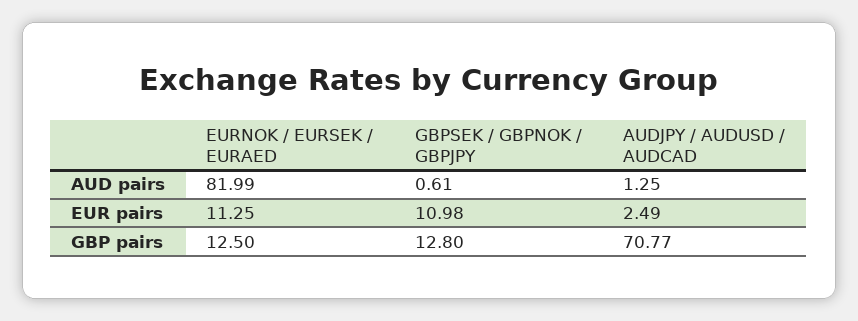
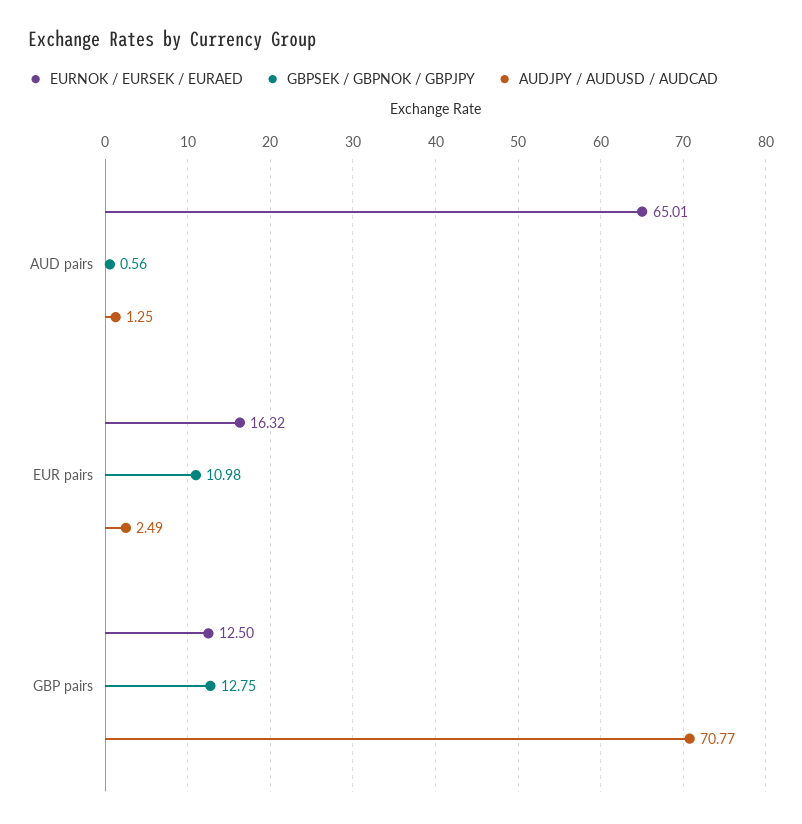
EURNOK / EURSEK / EURAED, AUD pairs: 81.99 -> 65.01
GBPSEK / GBPNOK / GBPJPY, AUD pairs: 0.61 -> 0.56
EURNOK / EURSEK / EURAED, EUR pairs: 11.25 -> 16.32
GBPSEK / GBPNOK / GBPJPY, GBP pairs: 12.8 -> 12.75

